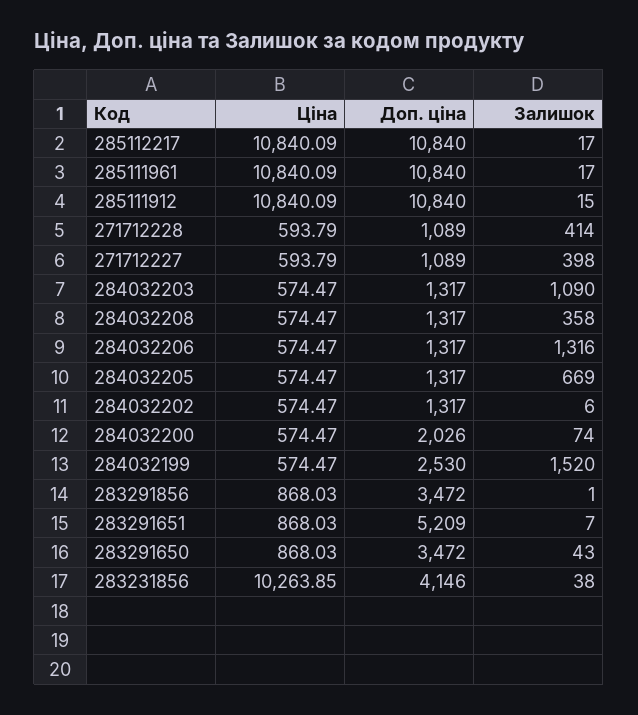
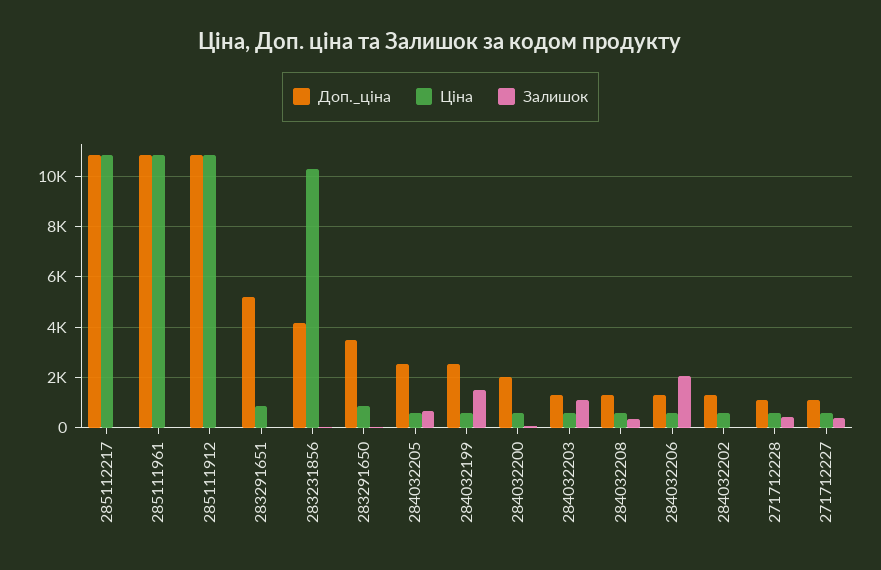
Залишок, 284032206: 1316 -> 2000
Доп. ціна, 284032205: 1317 -> 2500
Ціна, 283291856: 868.03 -> none
Доп. ціна, 283291856: 3472 -> none
Залишок, 283291856: 1 -> none

